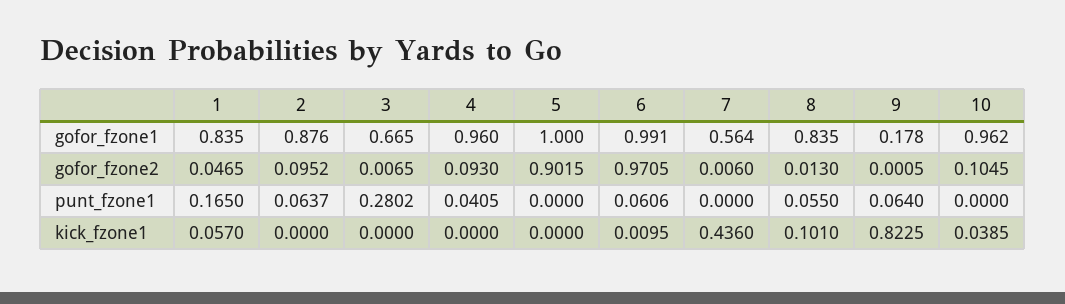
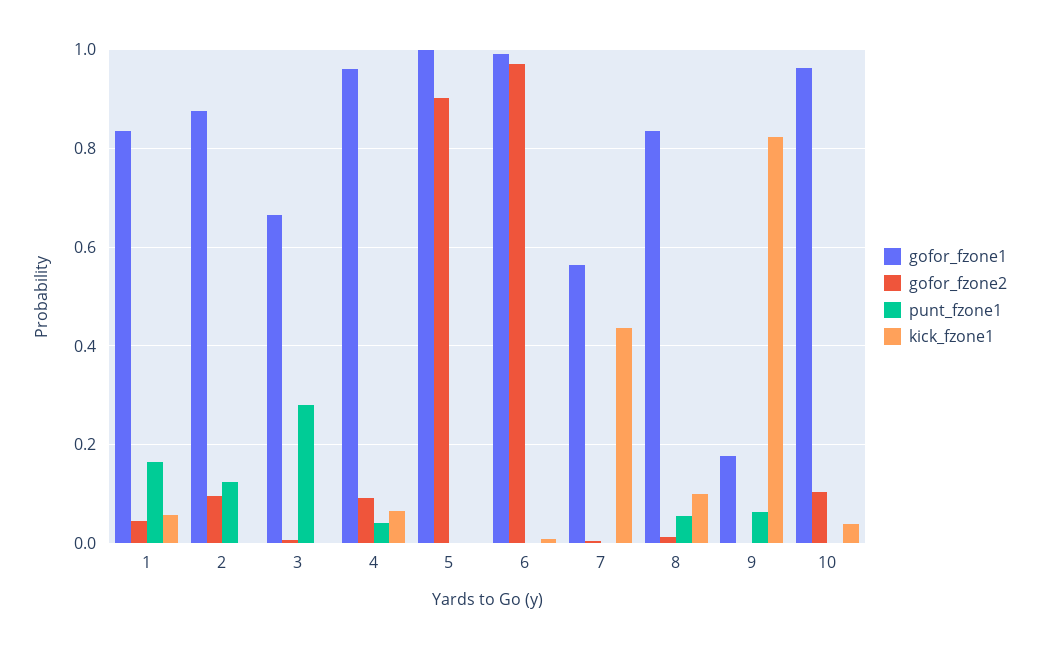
punt_fzone1, 2: 0.0637 -> 0.12
punt_fzone1, 6: 0.0606 -> 0
kick_fzone1, 4: 0 -> 0.06

